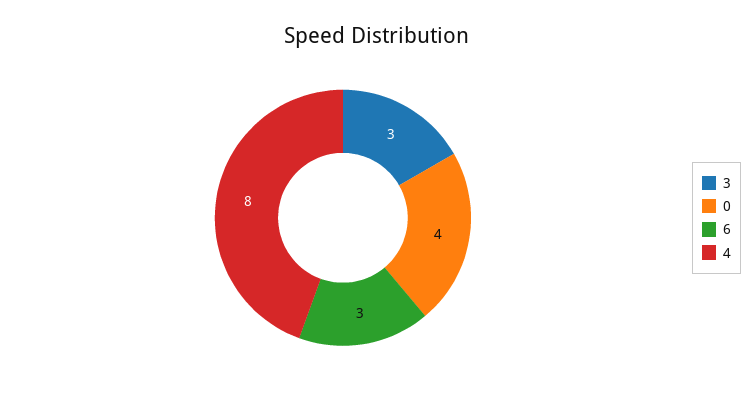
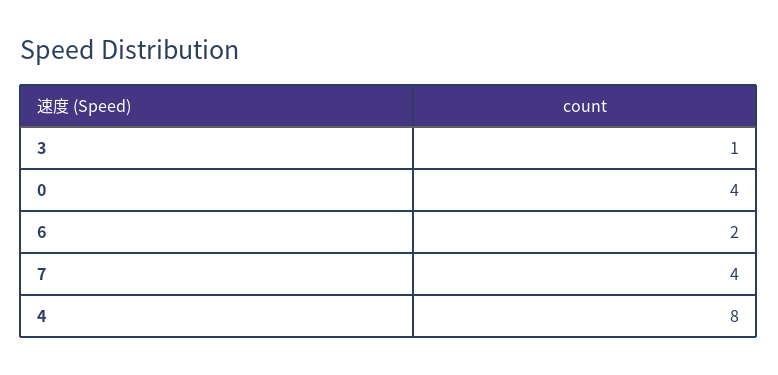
3: 3 -> 1
6: 3 -> 2
7: none -> 4

